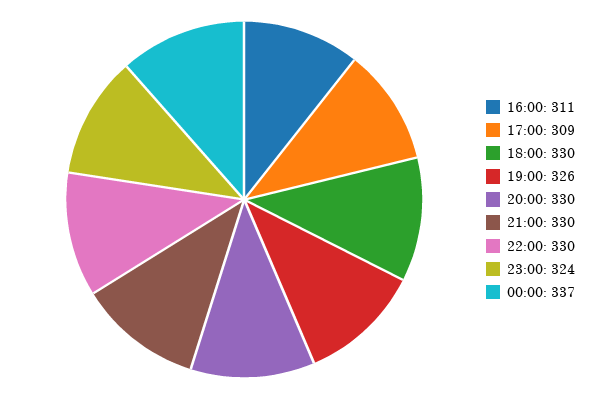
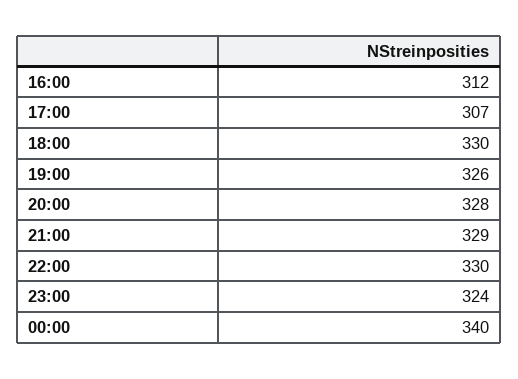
16:00: 311 -> 312
17:00: 309 -> 307
20:00: 330 -> 328
21:00: 330 -> 329
00:00: 337 -> 340

